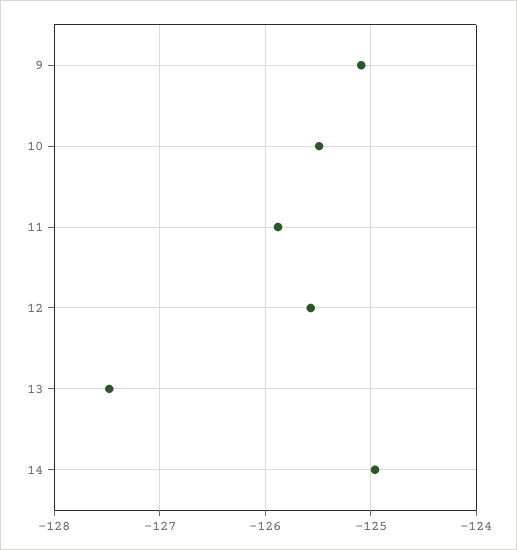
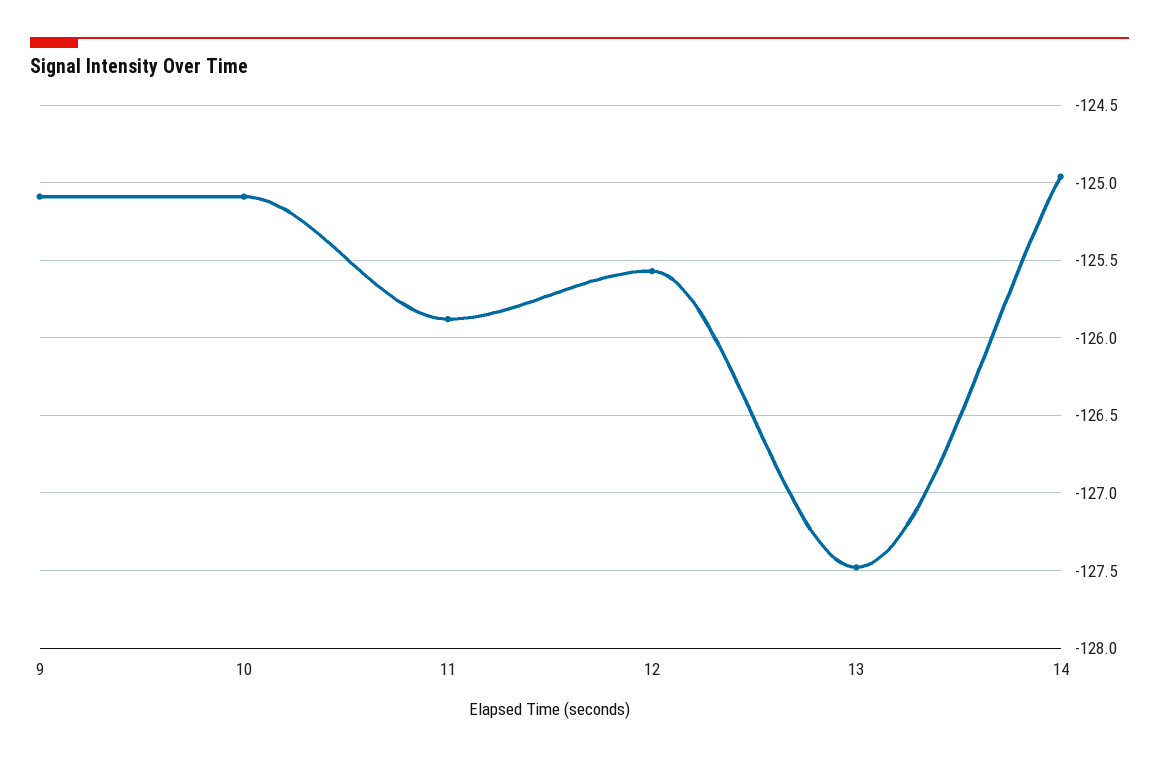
10: -125.5 -> -125.1

